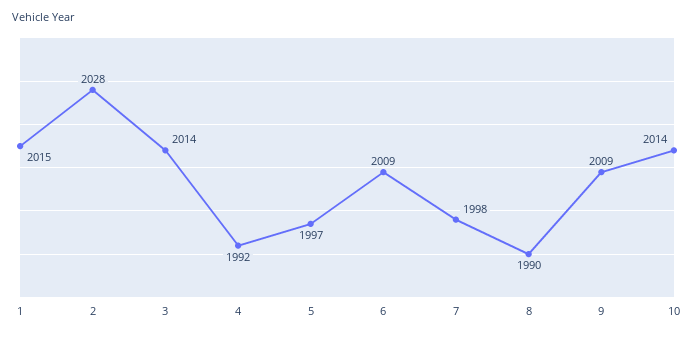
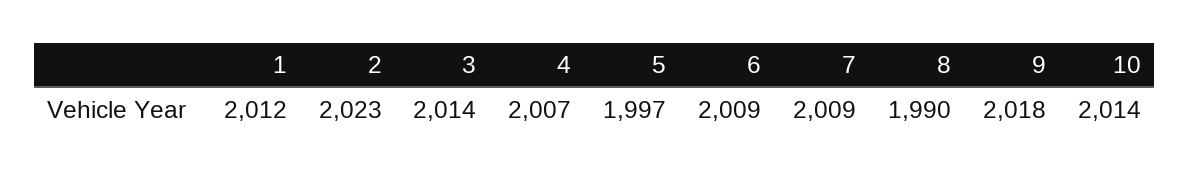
1: 2015 -> 2012
2: 2028 -> 2023
4: 1992 -> 2007
7: 1998 -> 2009
9: 2009 -> 2018

